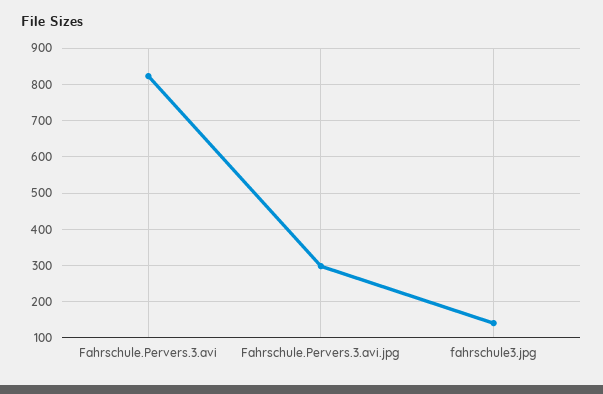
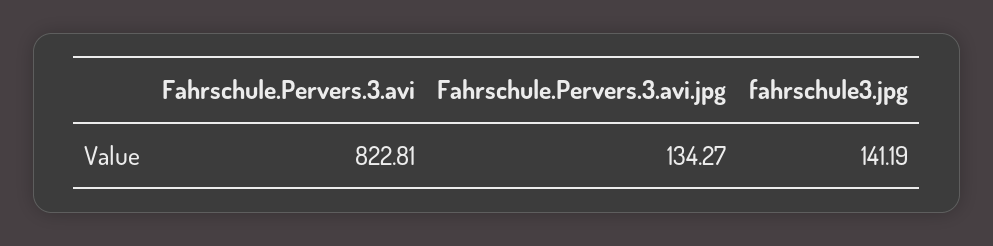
Fahrschule.Pervers.3.avi.jpg: 300 -> 134.27

